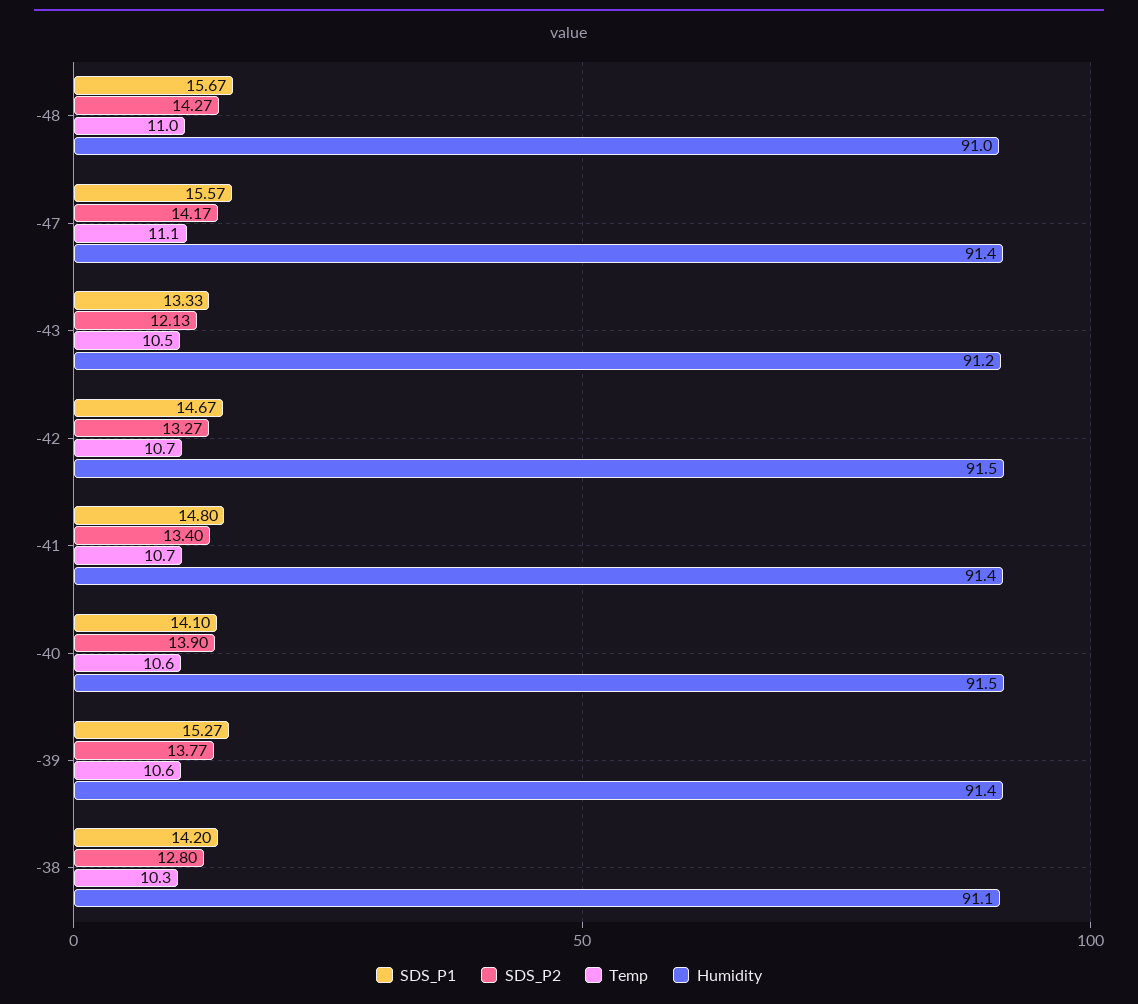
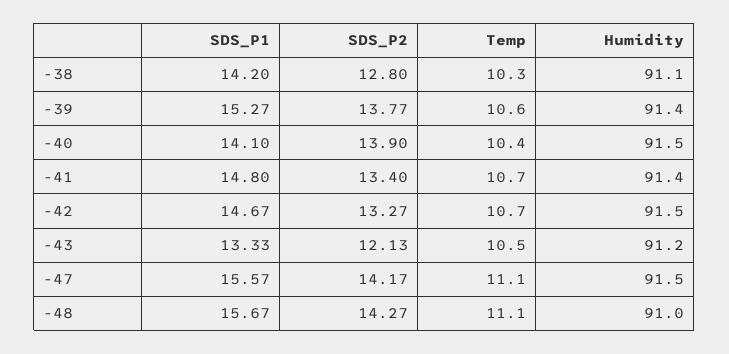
Temp, -48: 11 -> 11.1
Humidity, -47: 91.4 -> 91.5
Temp, -40: 10.6 -> 10.4

